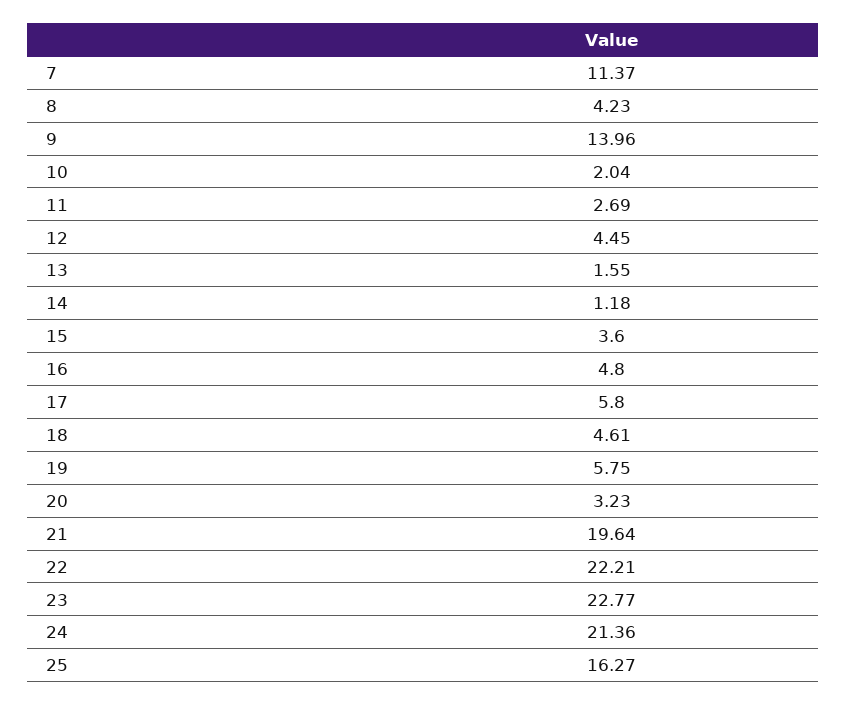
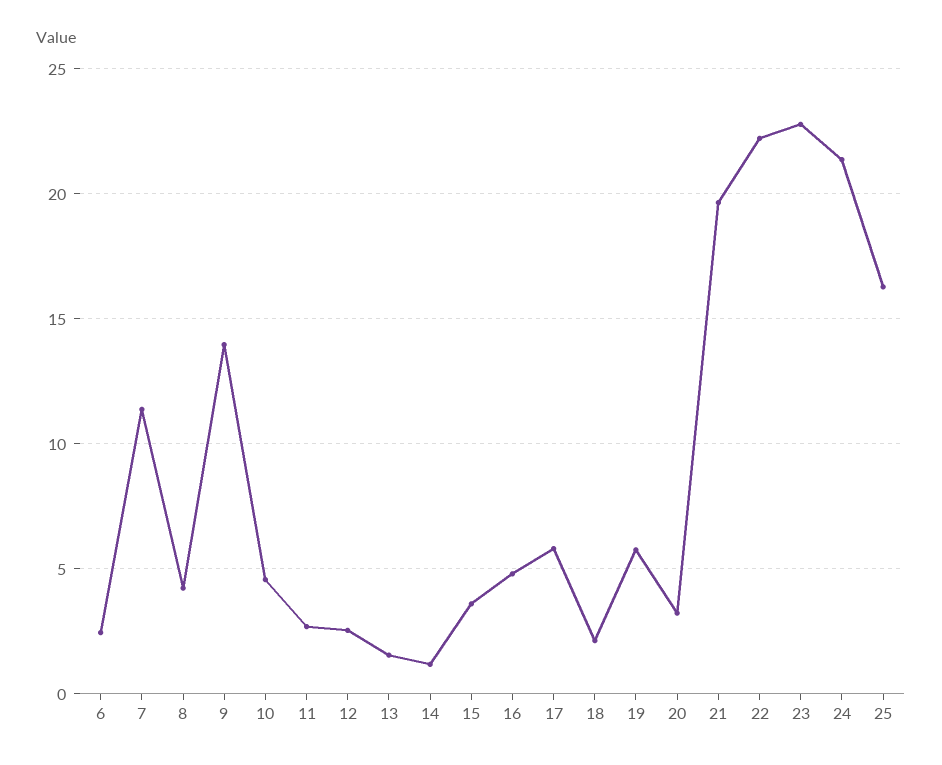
10: 2.04 -> 4.5
12: 4.45 -> 2.5
18: 4.61 -> 2
6: none -> 2.5

